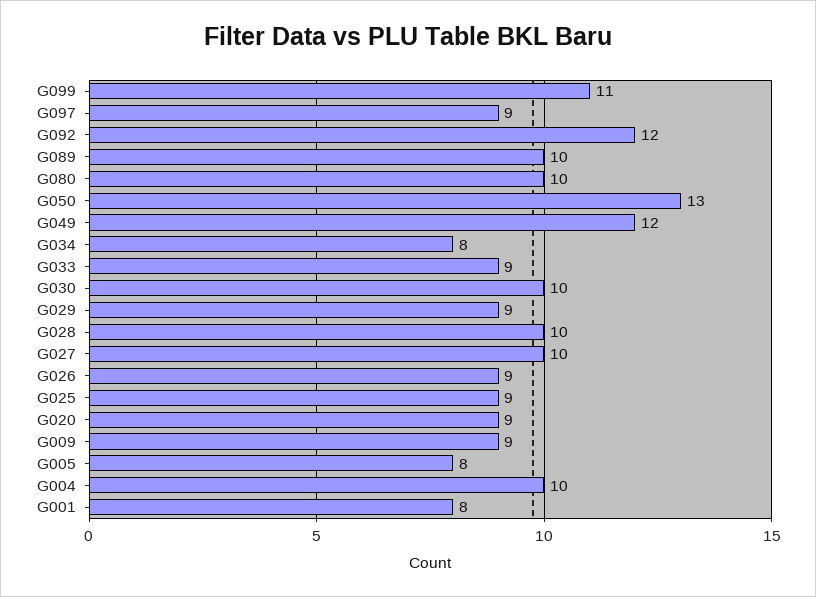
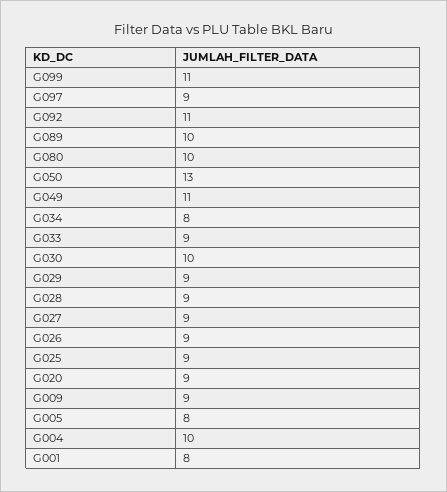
G092: 12 -> 11
G049: 12 -> 11
G028: 10 -> 9
G027: 10 -> 9

